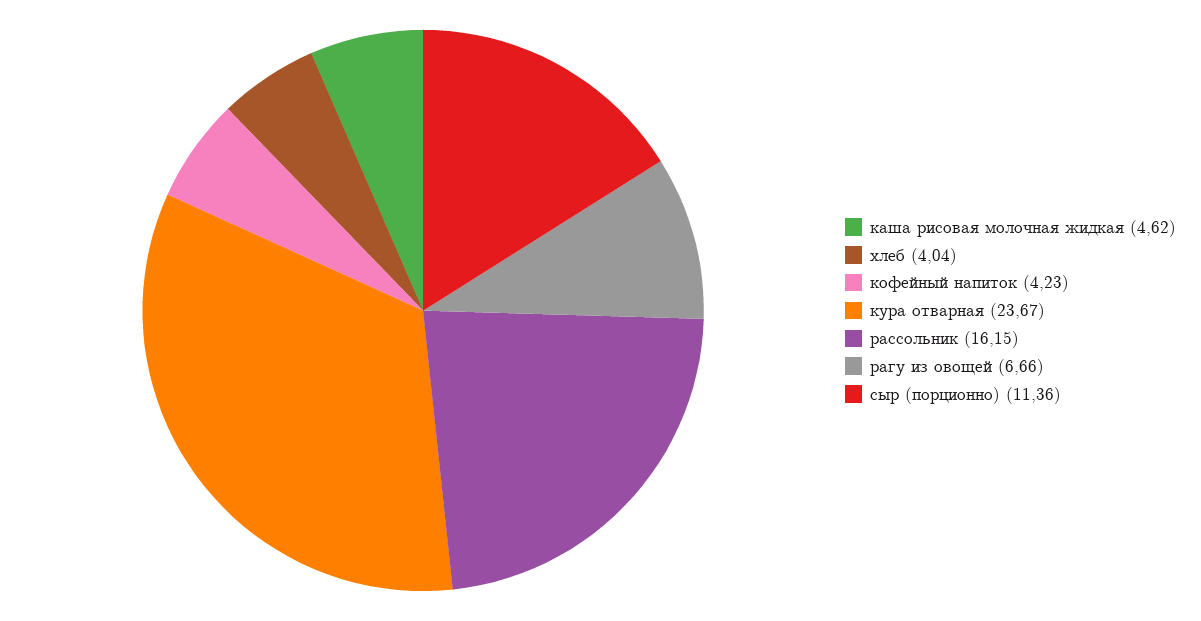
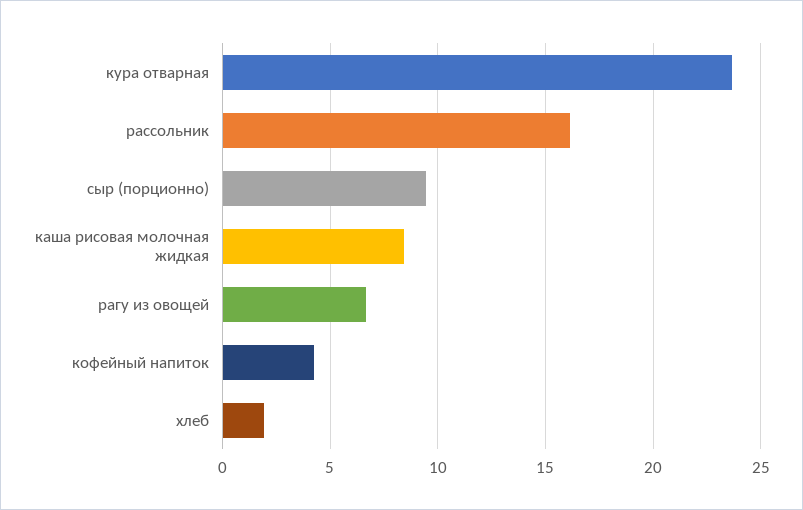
каша рисовая молочная жидкая: 4.62 -> 8.5
хлеб: 4.04 -> 2
сыр (порционно): 11.36 -> 9.5

